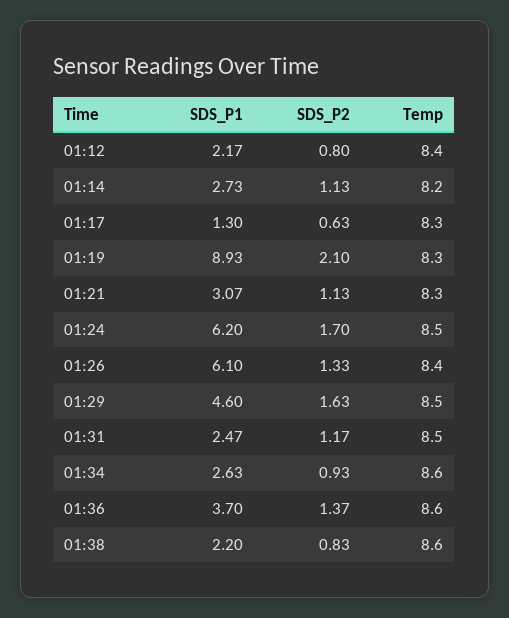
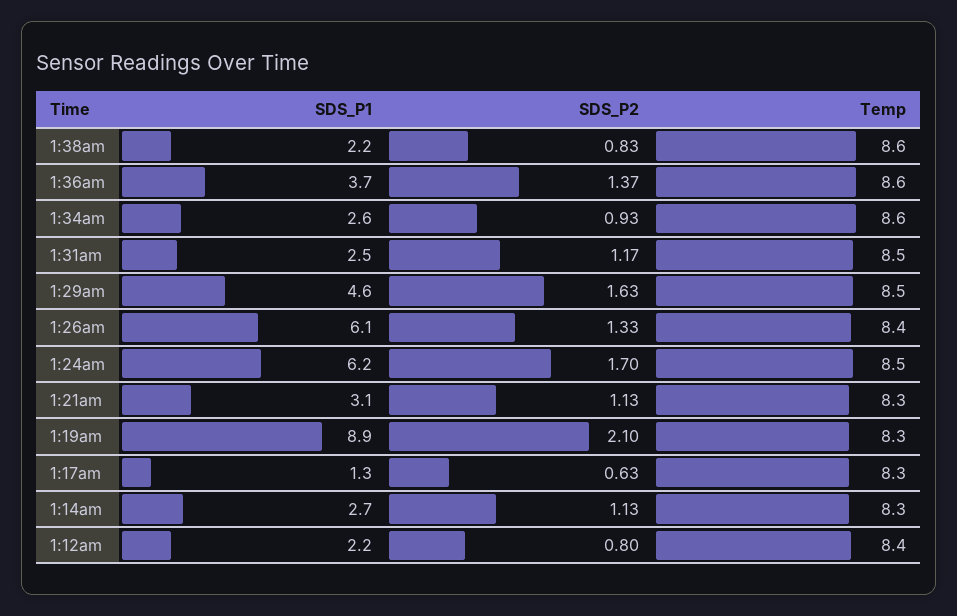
Temp, 01:14: 8.2 -> 8.3

